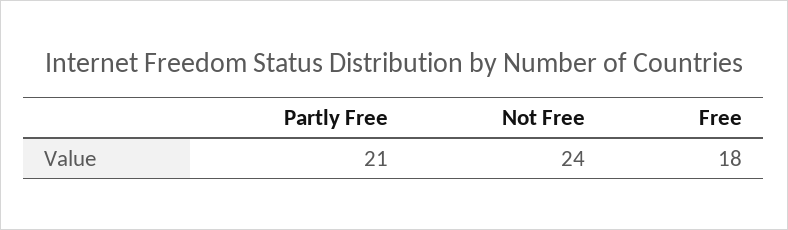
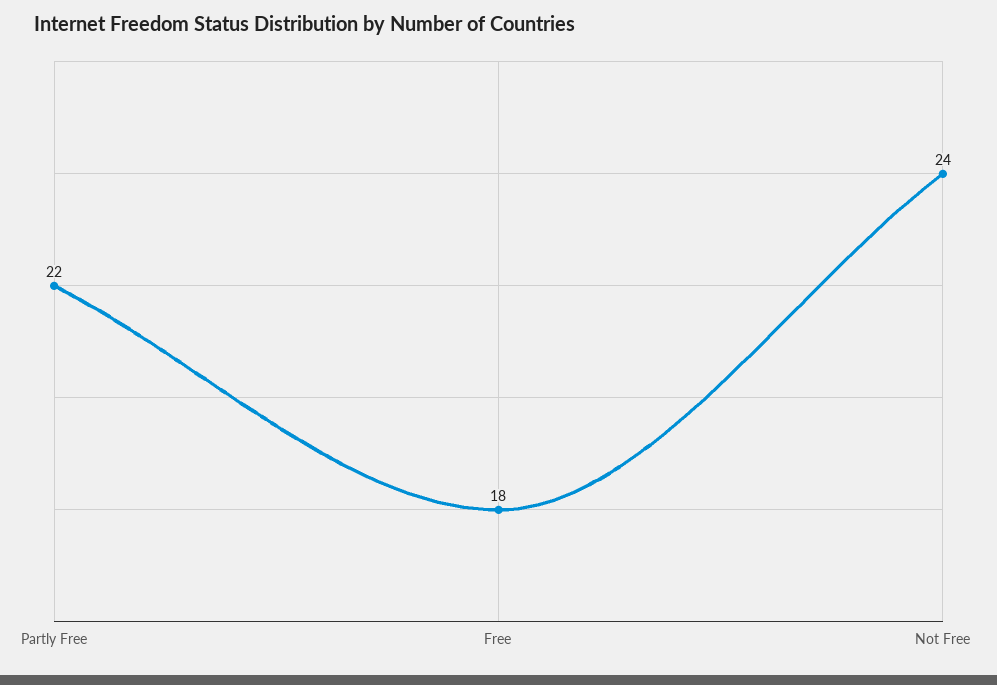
Partly Free: 21 -> 22

